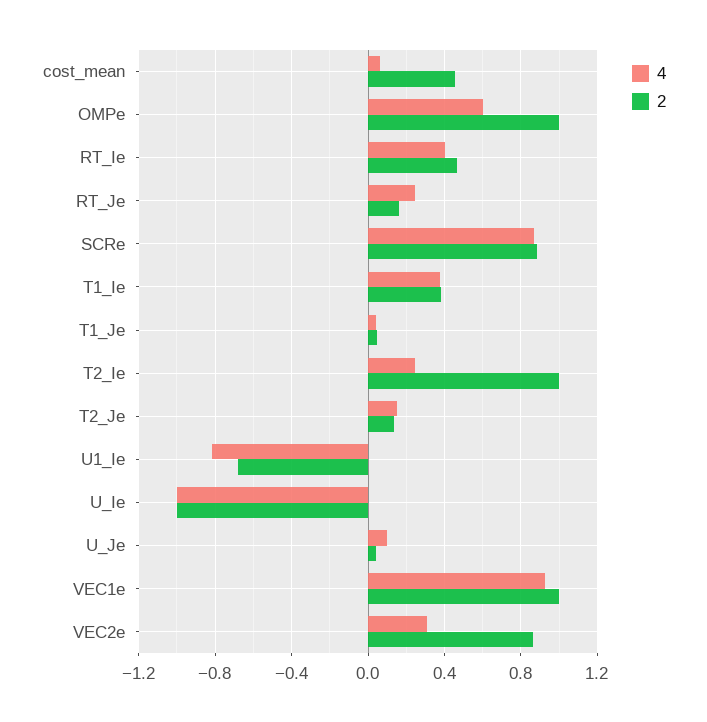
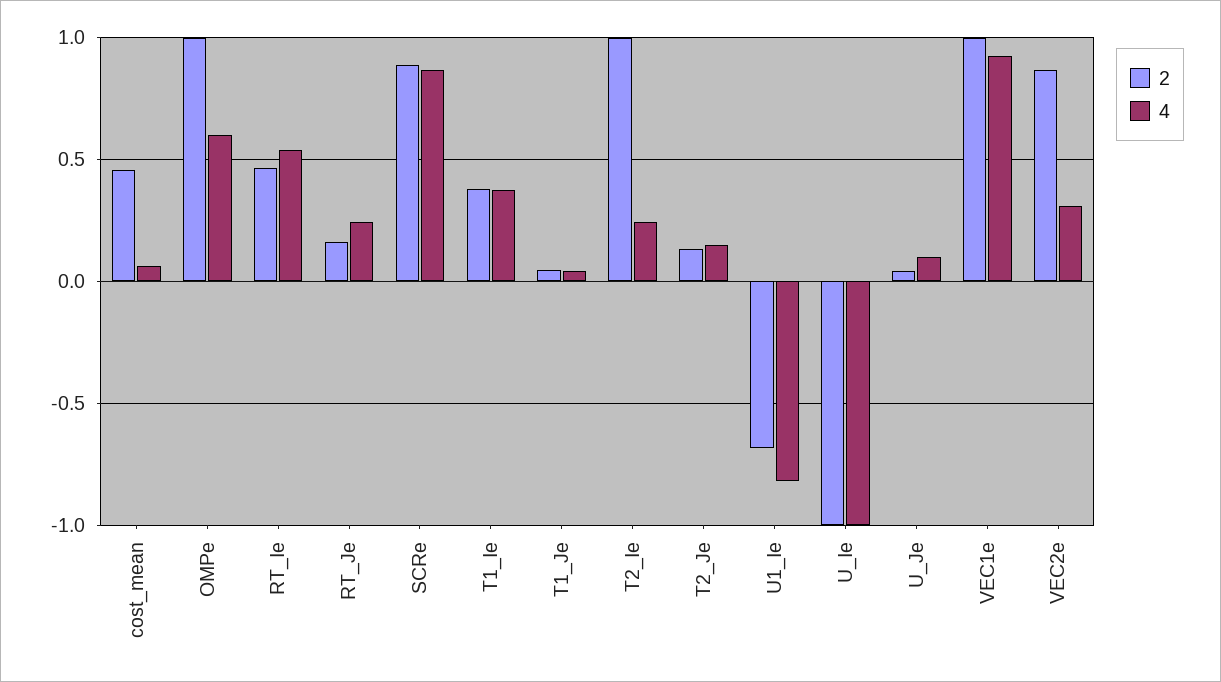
4, RT_Ie: 0.4 -> 0.55

